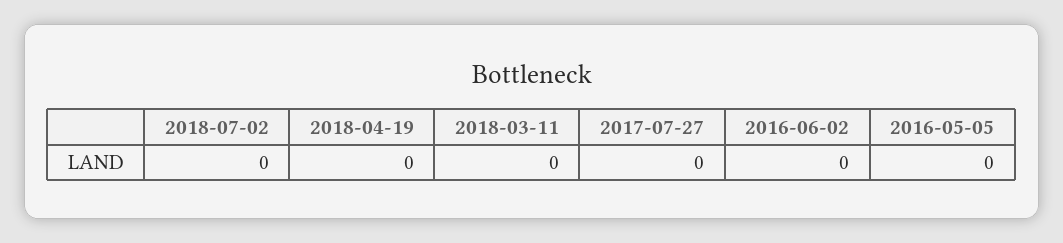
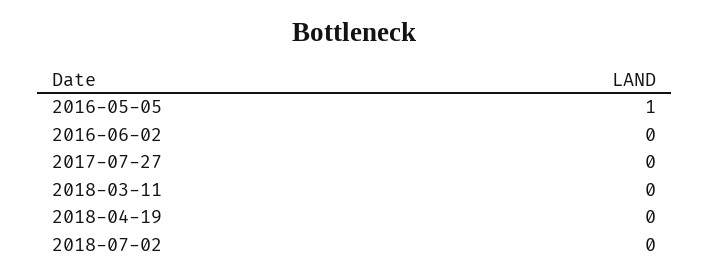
2016-05-05: 0 -> 1

